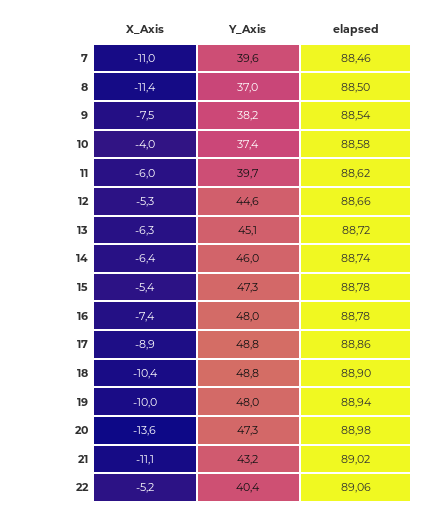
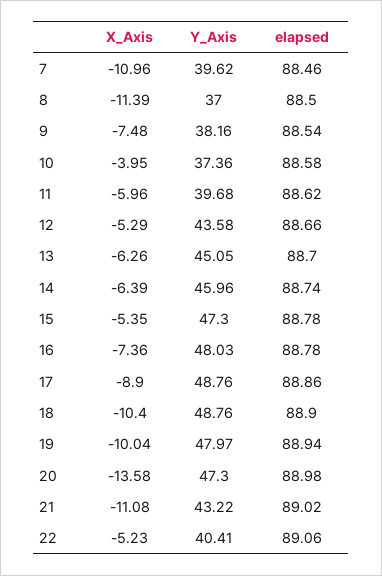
Y_Axis, 12: 44.6 -> 43.58
elapsed, 13: 88.72 -> 88.7

